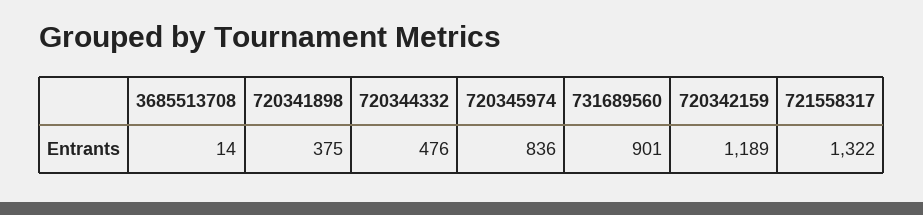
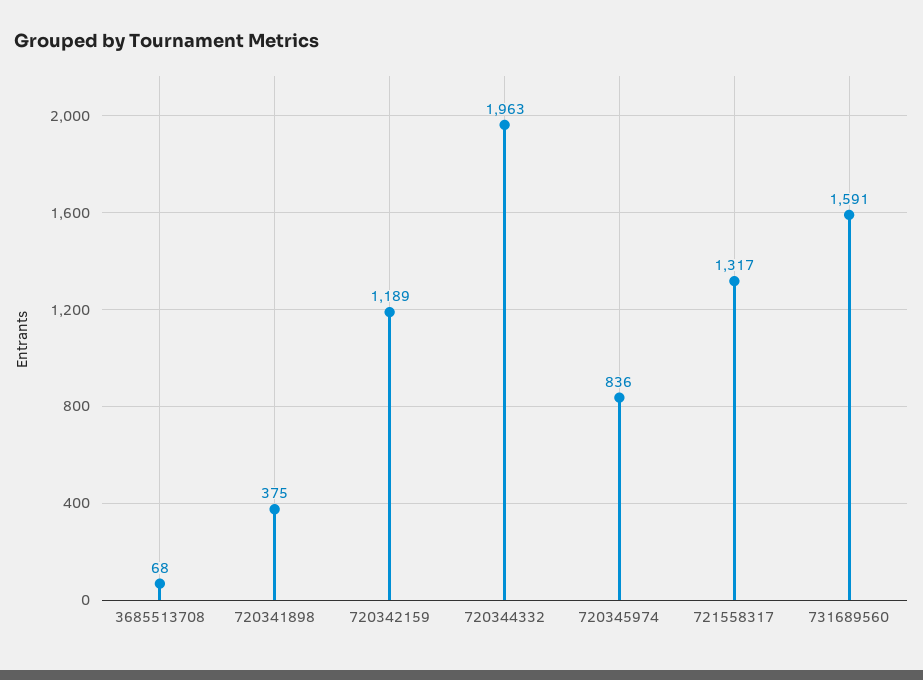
3685513708: 14 -> 68
720344332: 476 -> 1963
731689560: 901 -> 1591
721558317: 1322 -> 1317

